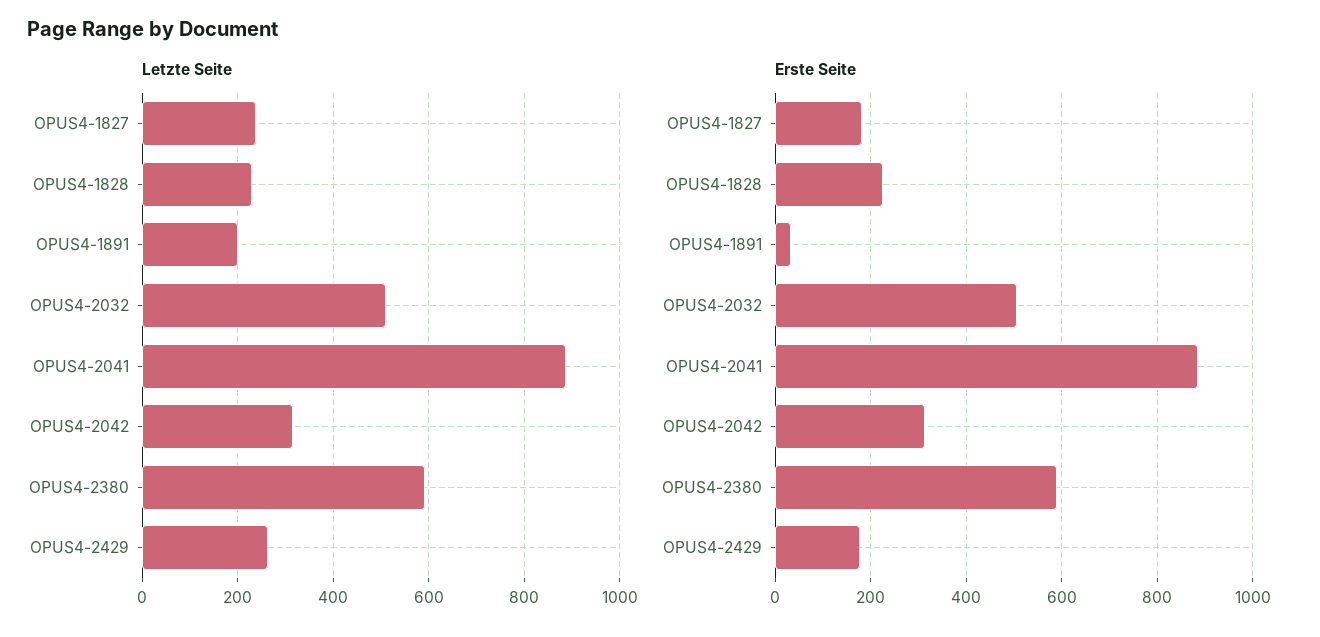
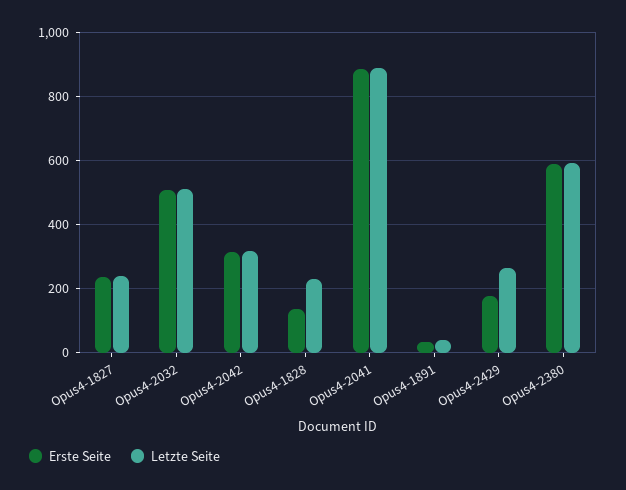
Letzte Seite, OPUS4-1891: 200 -> 40
Erste Seite, OPUS4-1827: 180 -> 240
Erste Seite, OPUS4-1828: 220 -> 140

